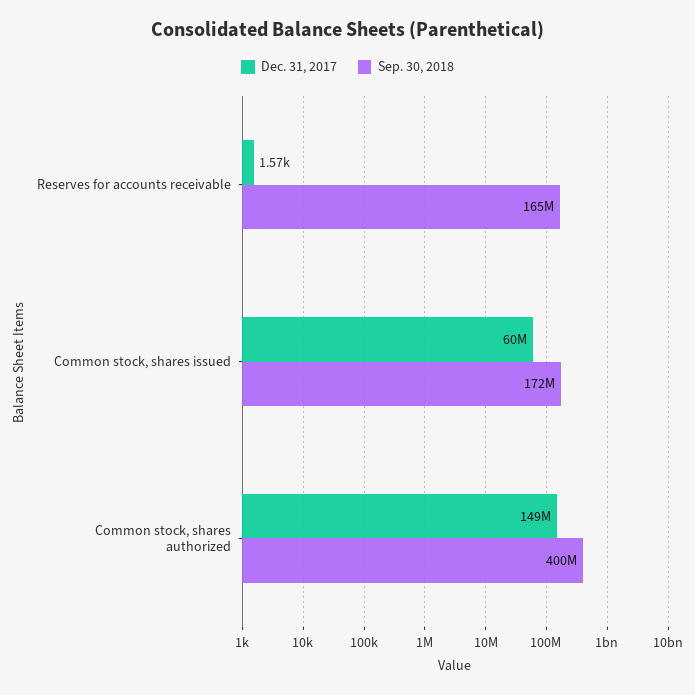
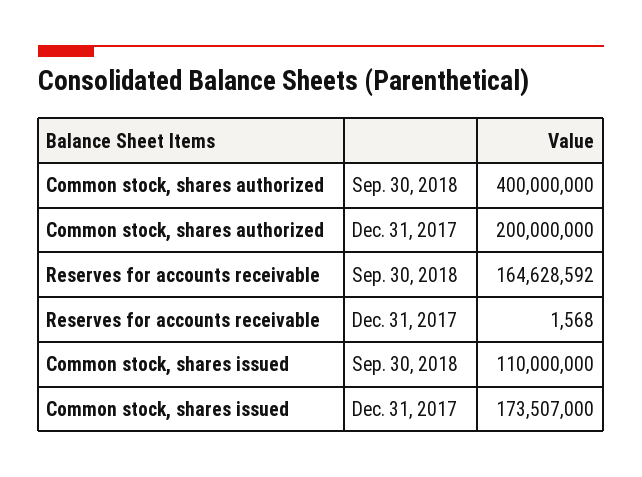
Dec. 31, 2017, Common stock, shares issued: 60000000 -> 173507000
Sep. 30, 2018, Common stock, shares issued: 172000000 -> 110000000
Dec. 31, 2017, Common stock, shares authorized: 149000000 -> 200000000

